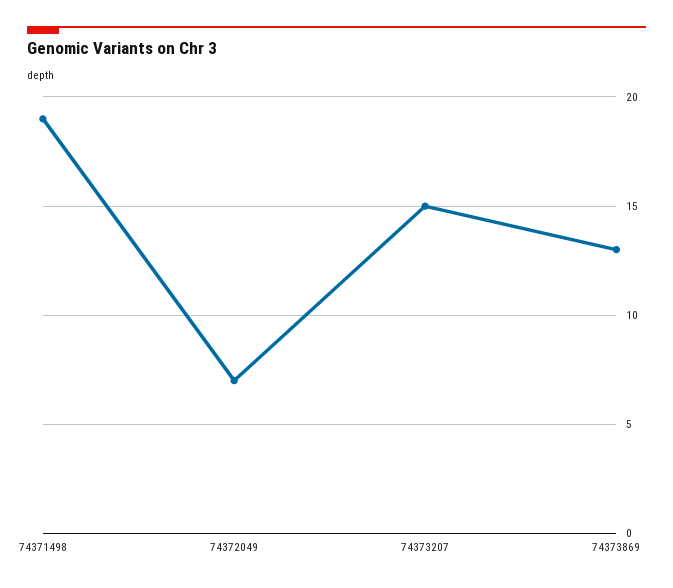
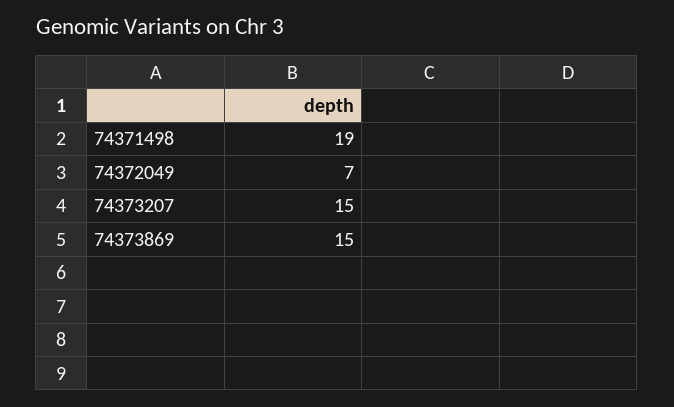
74373869: 13 -> 15

